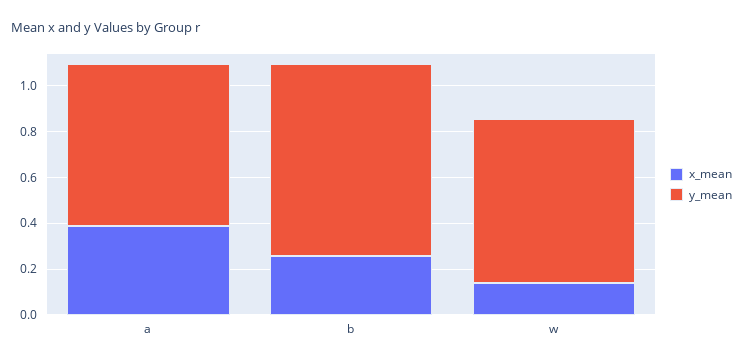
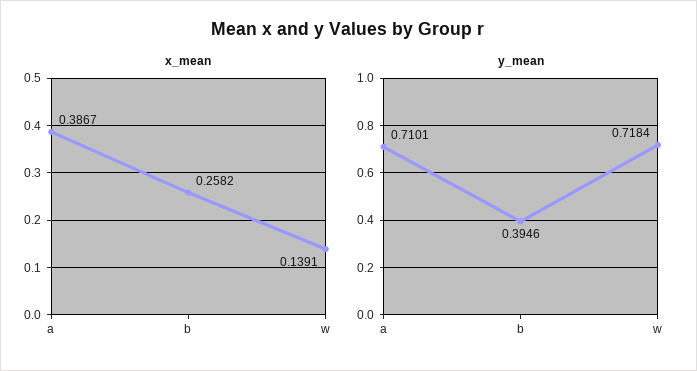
y_mean, b: 0.85 -> 0.3946

